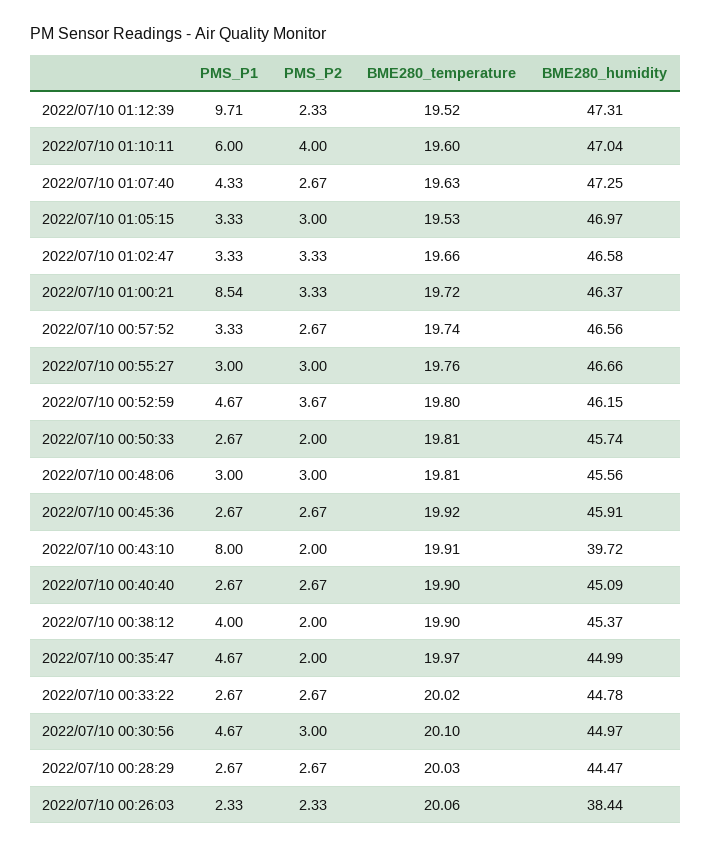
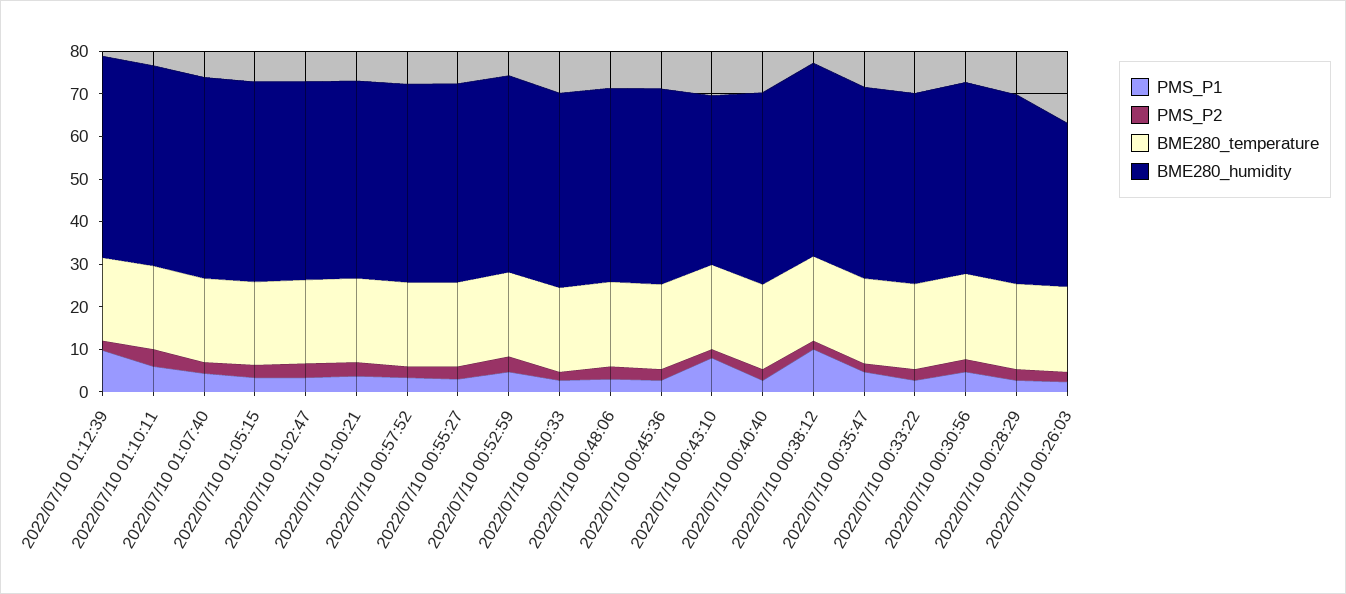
PMS_P1, 2022/07/10 01:00:21: 8.54 -> 4
PMS_P1, 2022/07/10 00:38:12: 4 -> 10

